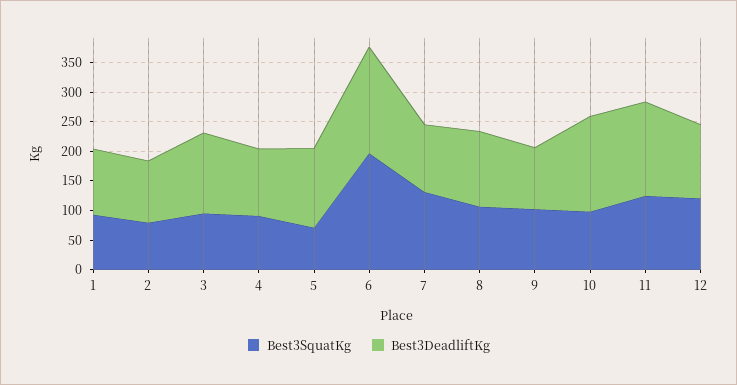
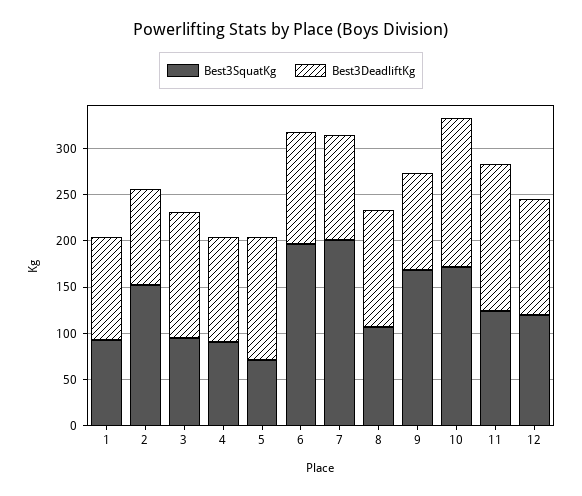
Best3SquatKg, 2: 75 -> 150
Best3DeadliftKg, 6: 175 -> 120
Best3SquatKg, 7: 125 -> 200
Best3SquatKg, 9: 100 -> 170
Best3SquatKg, 10: 100 -> 170

